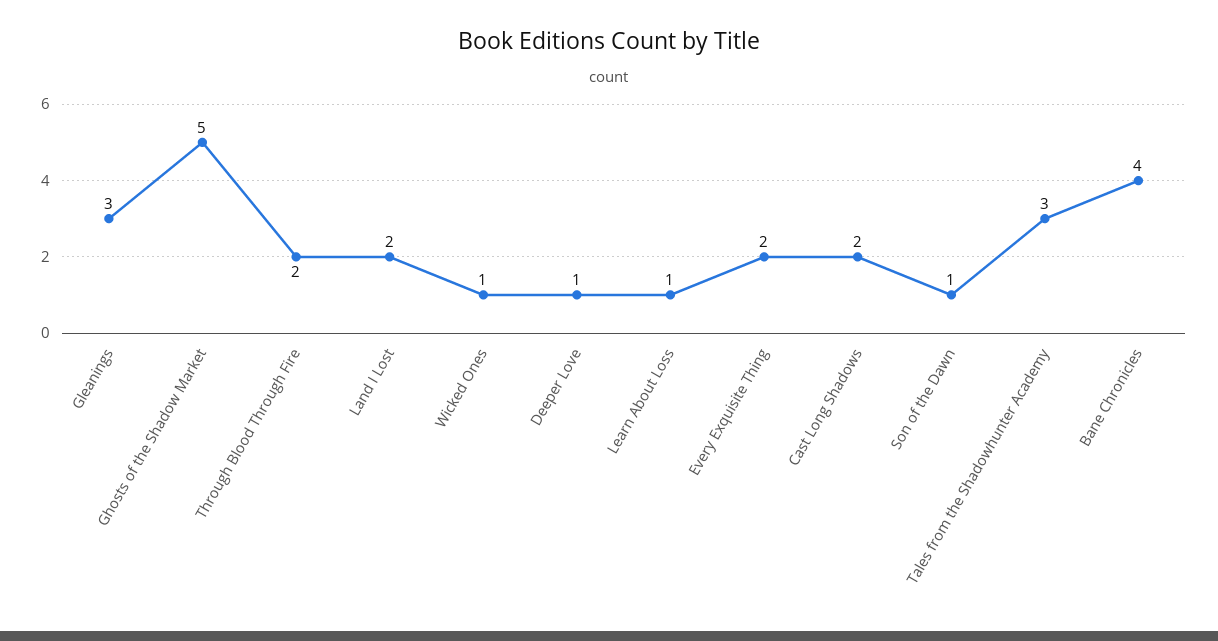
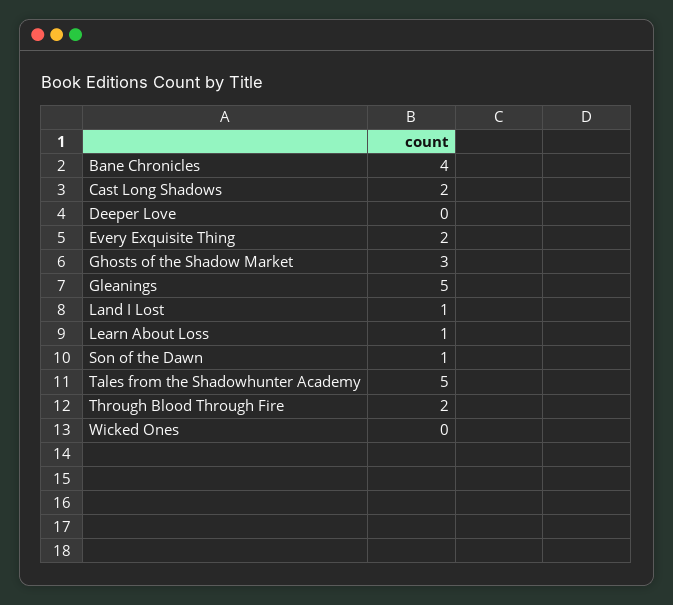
Gleanings: 3 -> 5
Ghosts of the Shadow Market: 5 -> 3
Land I Lost: 2 -> 1
Wicked Ones: 1 -> 0
Deeper Love: 1 -> 0
Tales from the Shadowhunter Academy: 3 -> 5

